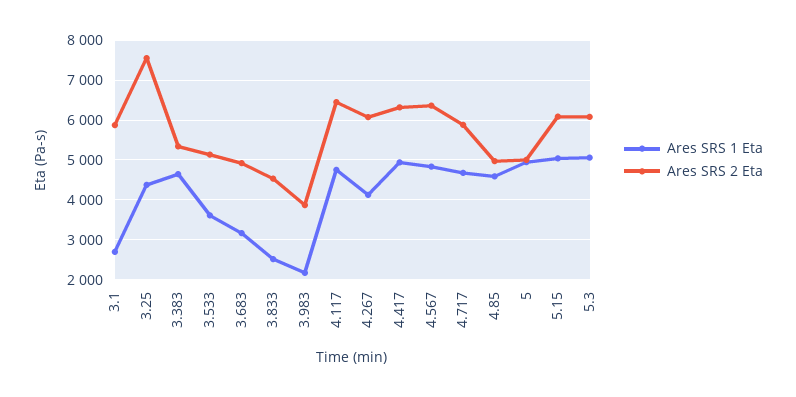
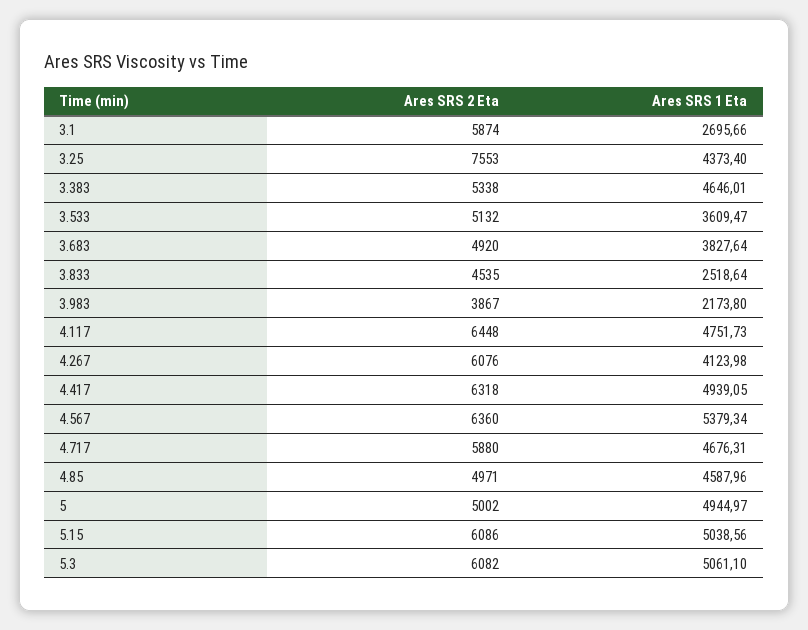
Ares SRS 1 Eta, 3.683: 3200 -> 3827.64
Ares SRS 1 Eta, 4.567: 4800 -> 5379.34

